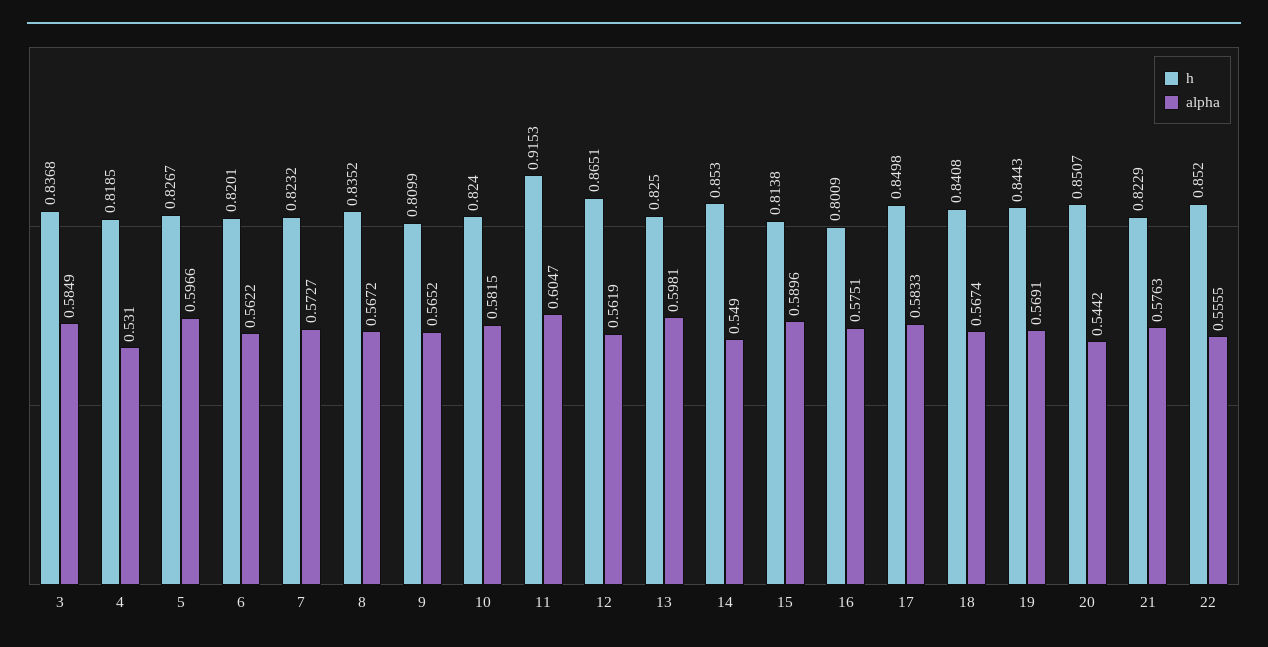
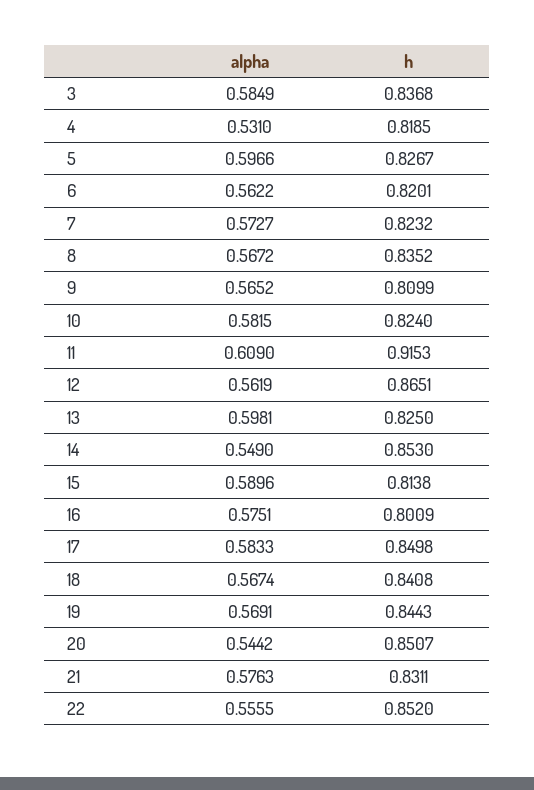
alpha, 11: 0.6047 -> 0.609
h, 21: 0.8229 -> 0.8311

